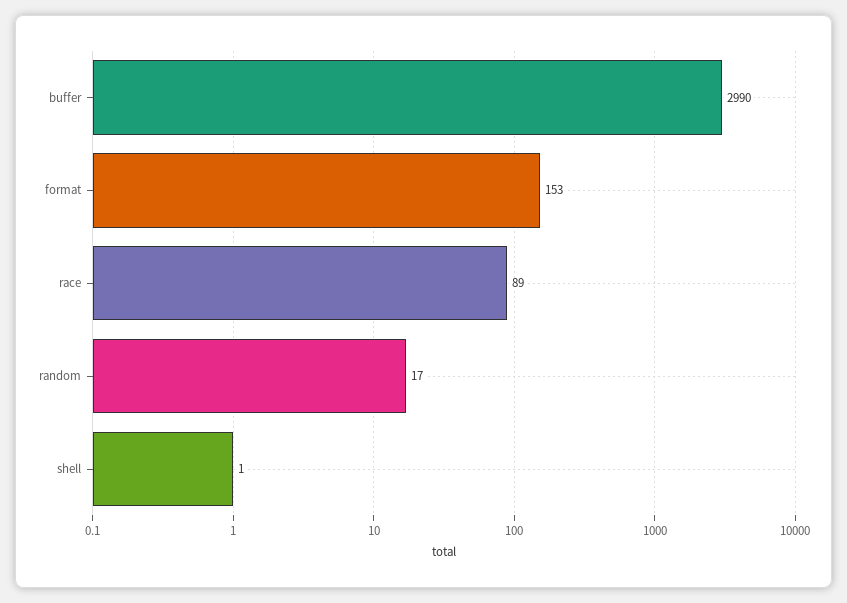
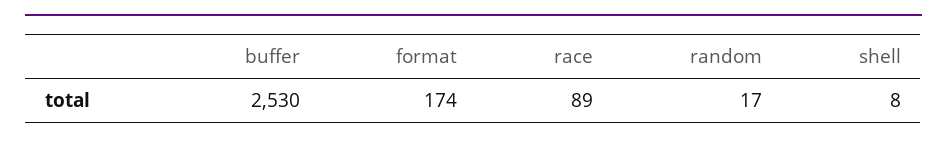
buffer: 2990 -> 2530
format: 153 -> 174
shell: 1 -> 8

